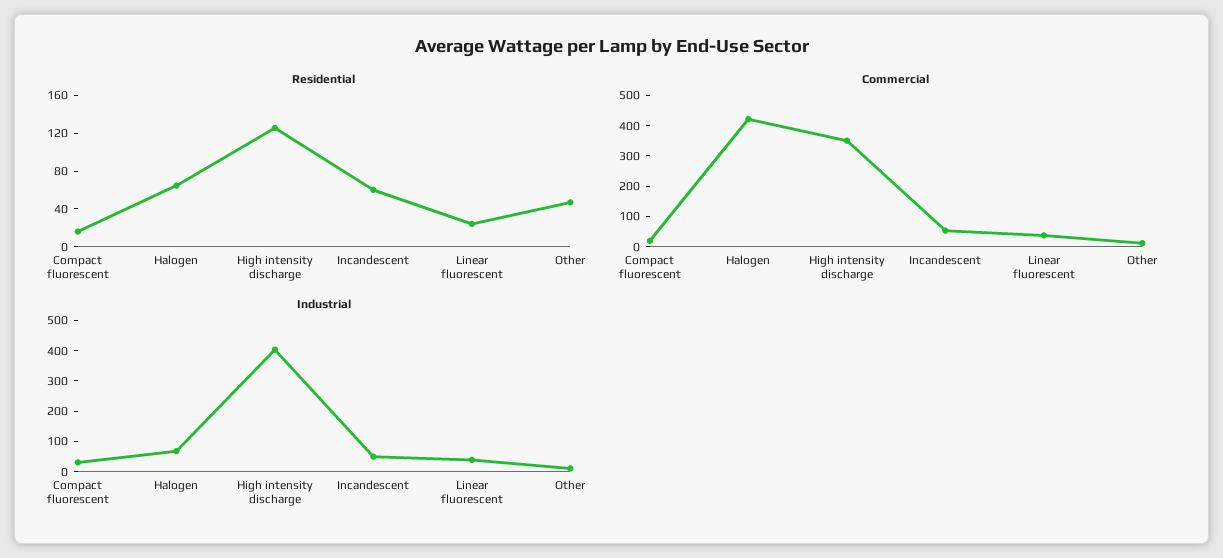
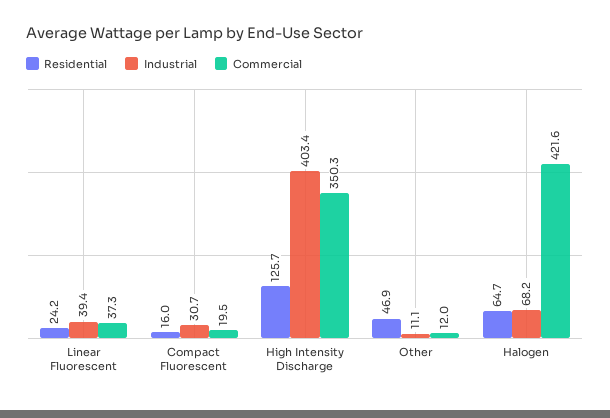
Residential, Incandescent: 60 -> none
Commercial, Incandescent: 50 -> none
Industrial, Incandescent: 50 -> none

